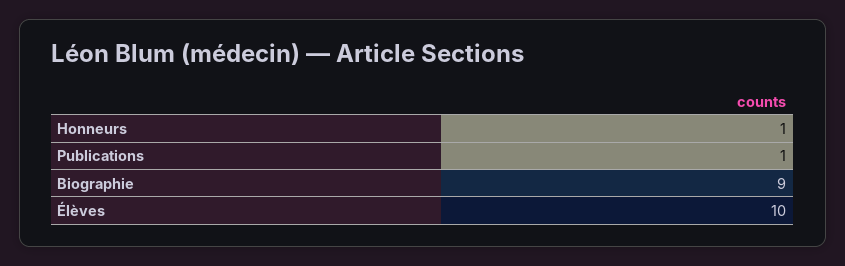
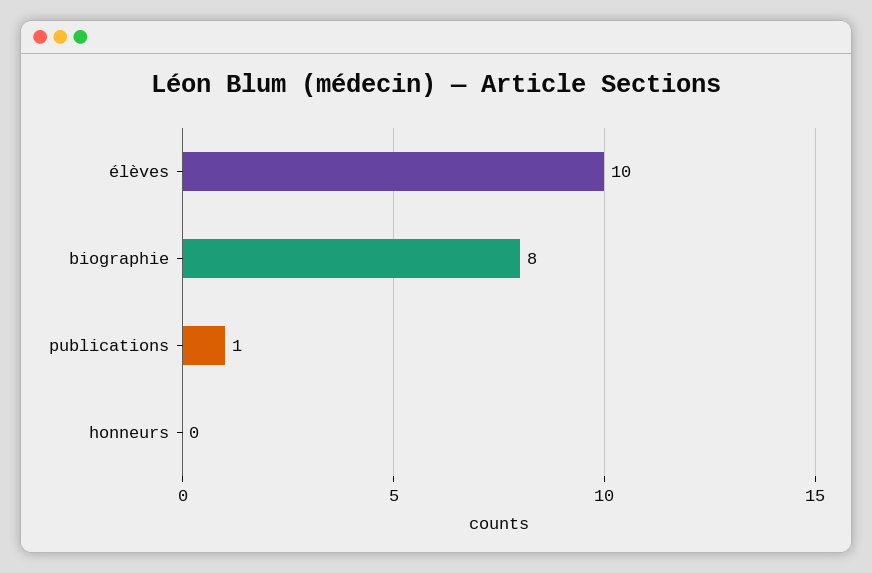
Honneurs: 1 -> 0
Biographie: 9 -> 8

